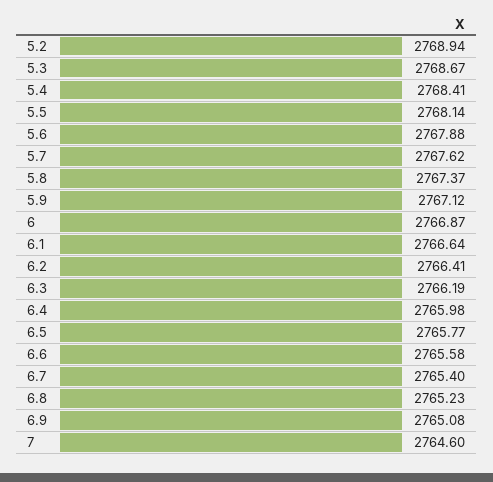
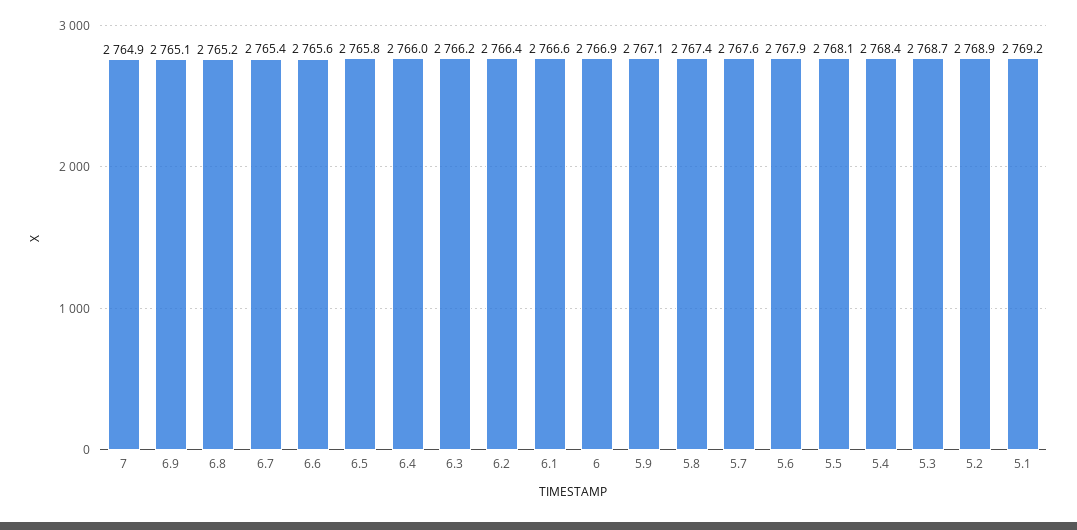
7: 2764.6 -> 2764.9
5.1: none -> 2769.2

